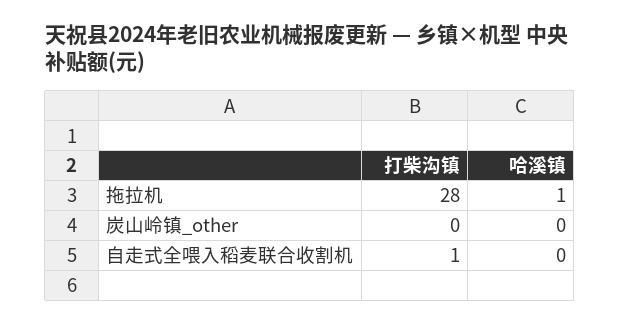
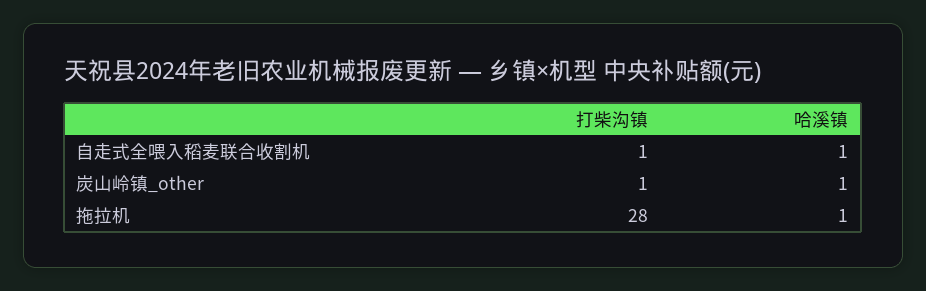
打柴沟镇, 炭山岭镇_other: 0 -> 1
哈溪镇, 炭山岭镇_other: 0 -> 1
哈溪镇, 自走式全喂入稻麦联合收割机: 0 -> 1

